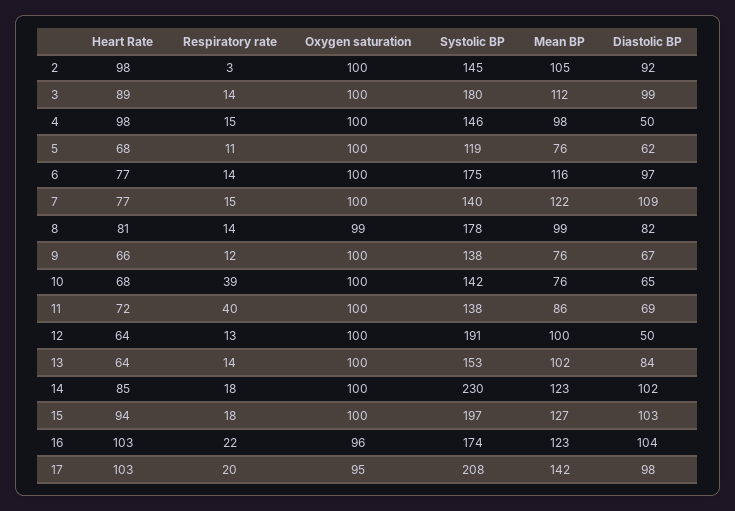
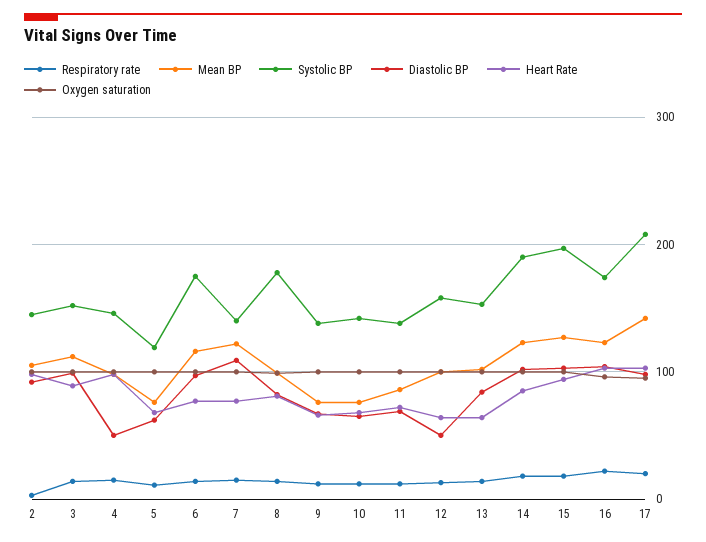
Systolic BP, 3: 180 -> 150
Respiratory rate, 10: 39 -> 10
Respiratory rate, 11: 40 -> 10
Systolic BP, 12: 191 -> 160
Systolic BP, 14: 230 -> 190

